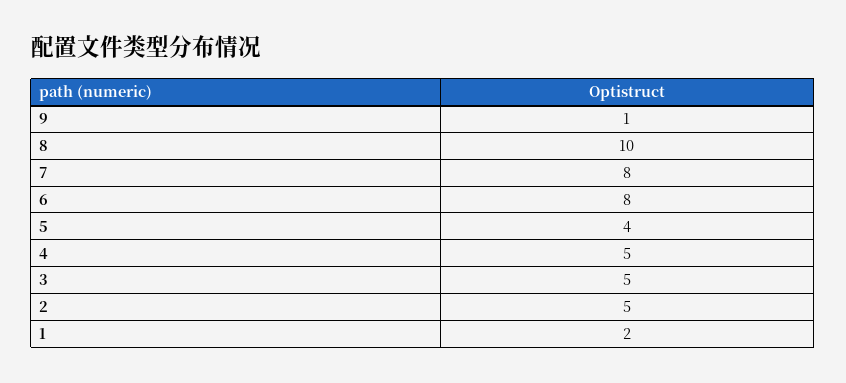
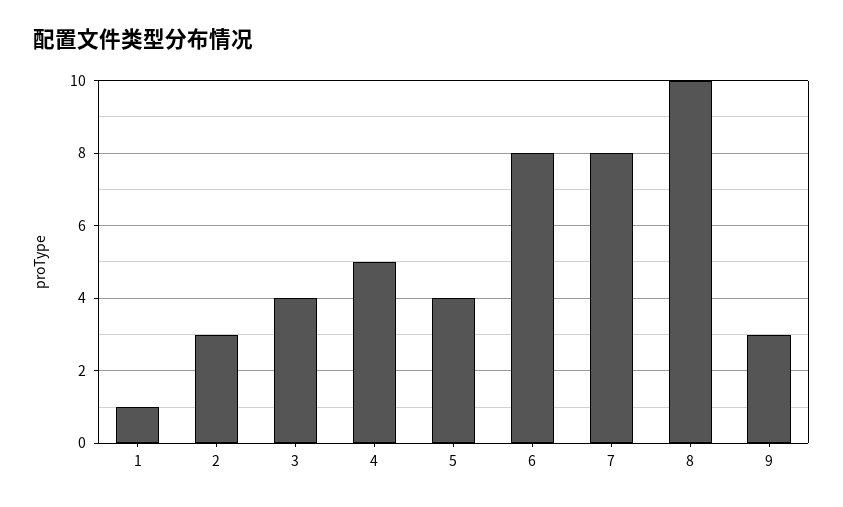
9: 1 -> 3
3: 5 -> 4
2: 5 -> 3
1: 2 -> 1

